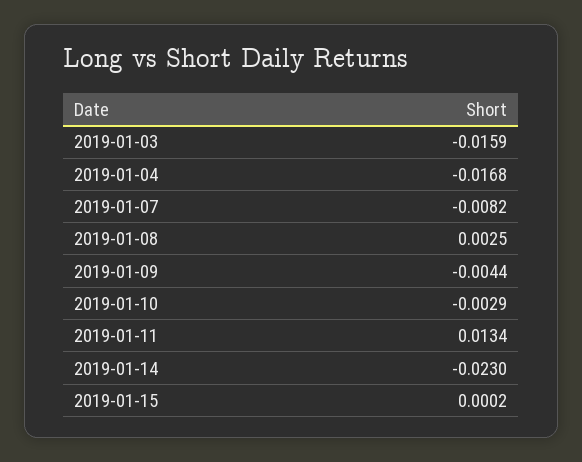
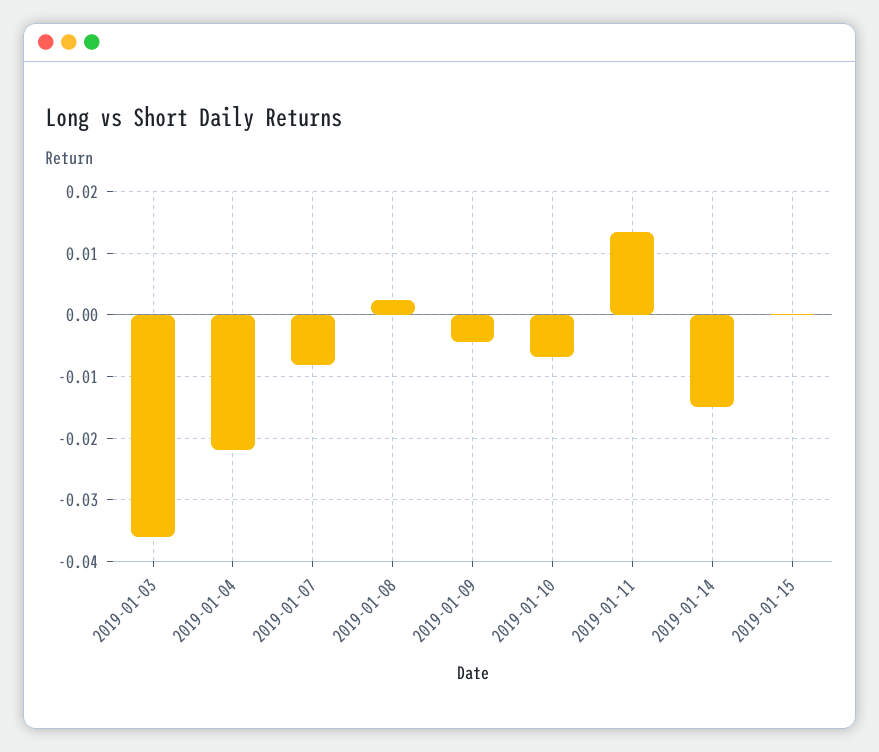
2019-01-03: -0.0159 -> -0.036
2019-01-04: -0.0168 -> -0.022
2019-01-10: -0.0029 -> -0.007
2019-01-14: -0.023 -> -0.015

